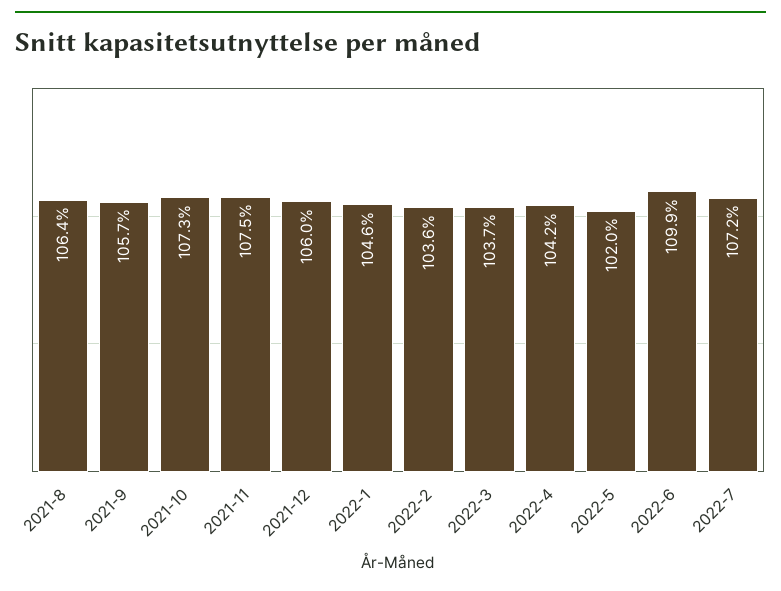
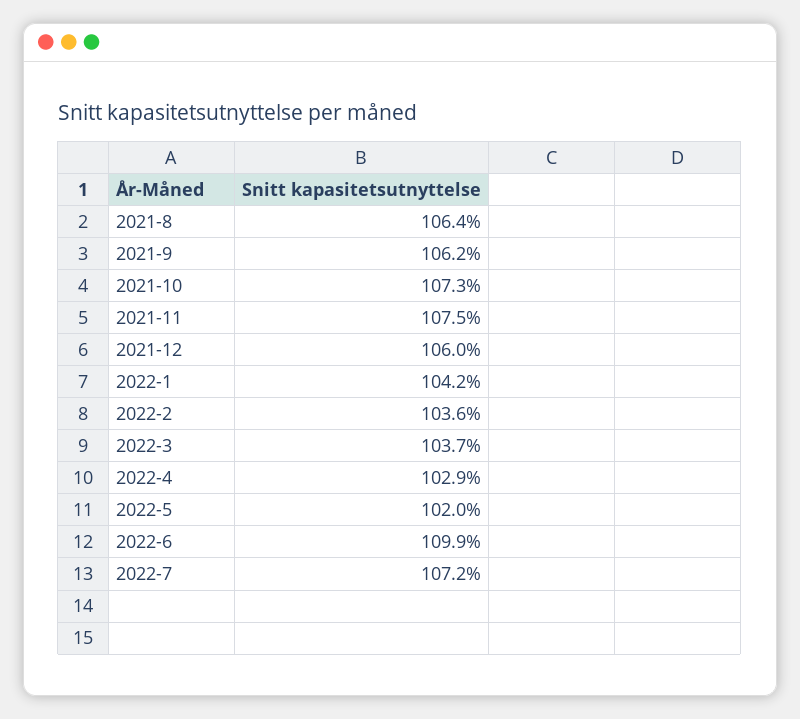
2021-9: 105.7 -> 106.2
2022-1: 104.6 -> 104.2
2022-4: 104.2 -> 102.9

